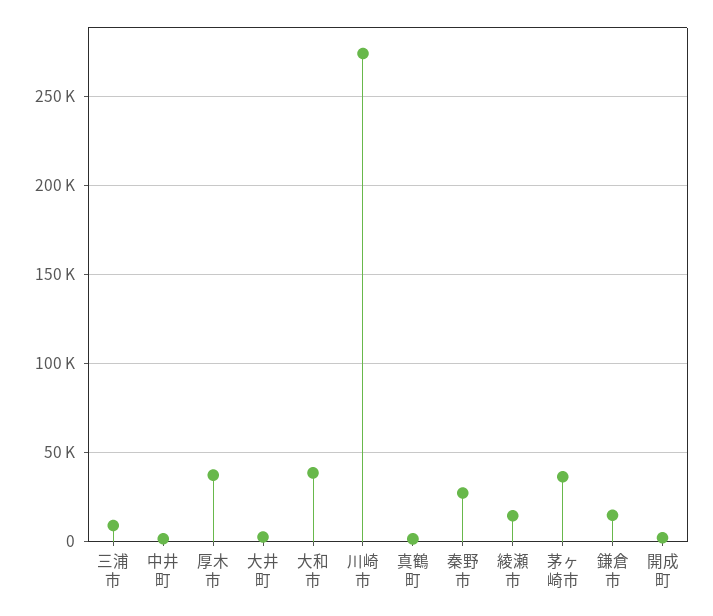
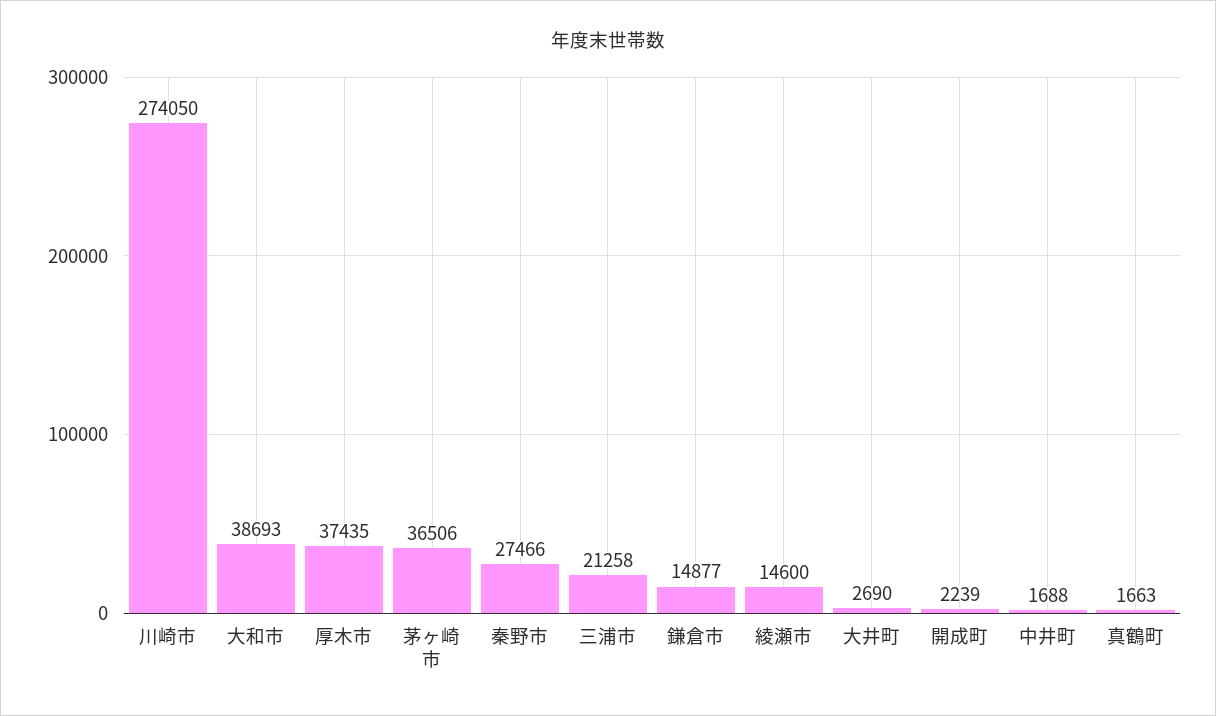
三浦市: 10000 -> 21258

